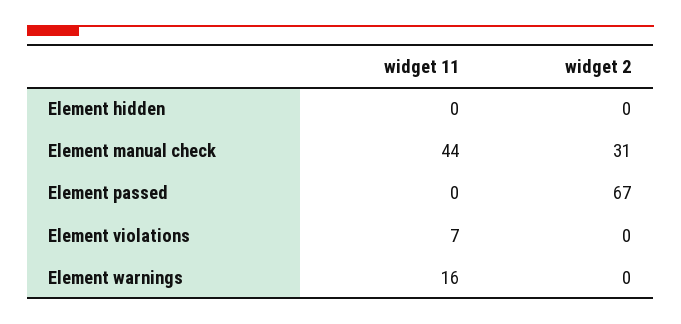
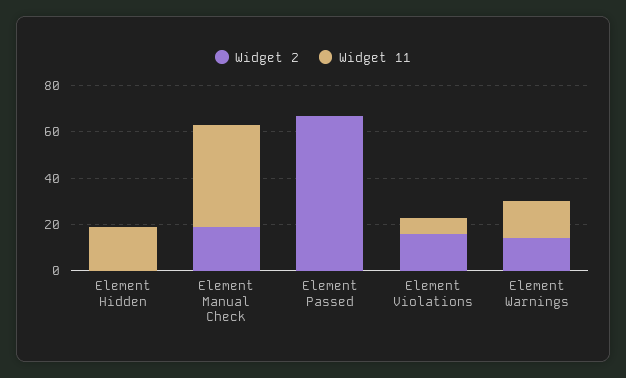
widget 11, Element hidden: 0 -> 20
widget 2, Element manual check: 31 -> 20
widget 2, Element violations: 0 -> 15
widget 2, Element warnings: 0 -> 15

